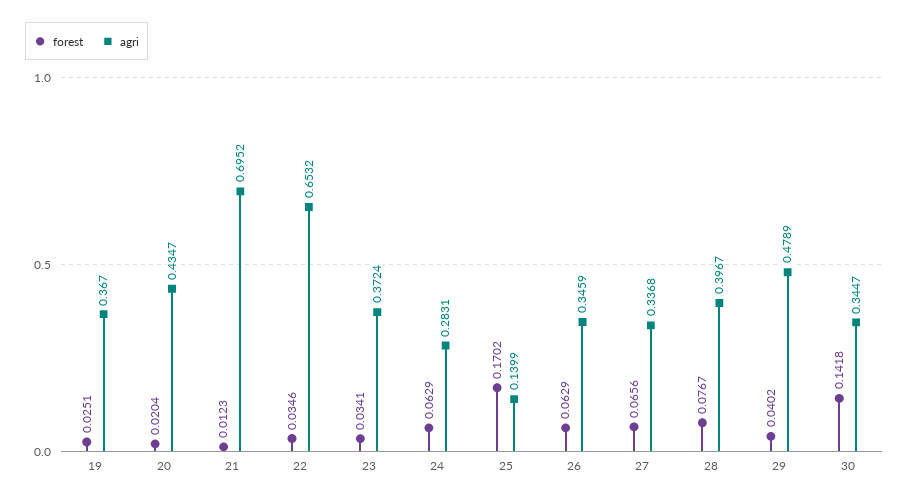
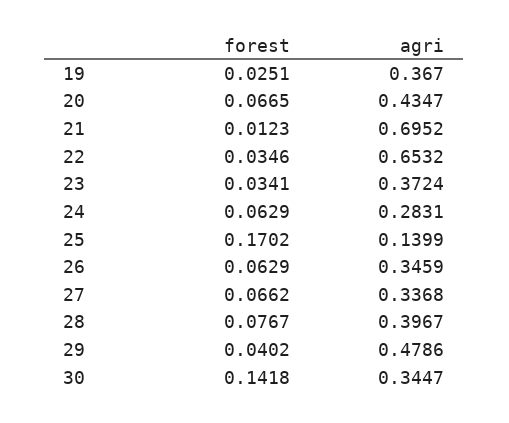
forest, 20: 0.0204 -> 0.0665
forest, 27: 0.0656 -> 0.0662
agri, 29: 0.4789 -> 0.4786

